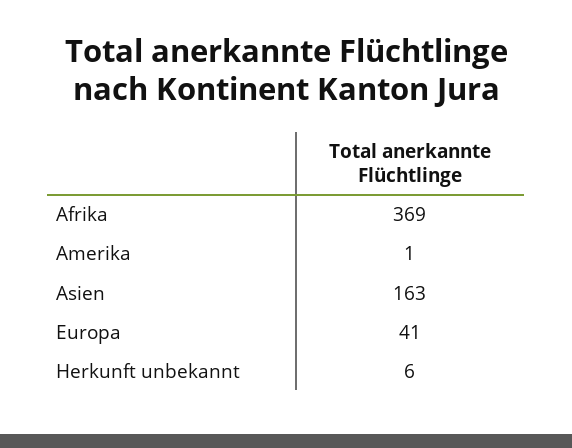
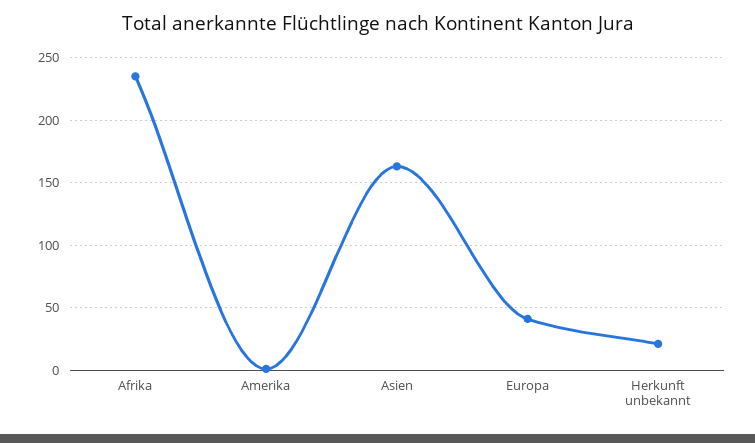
Afrika: 369 -> 235
Herkunft unbekannt: 6 -> 20

